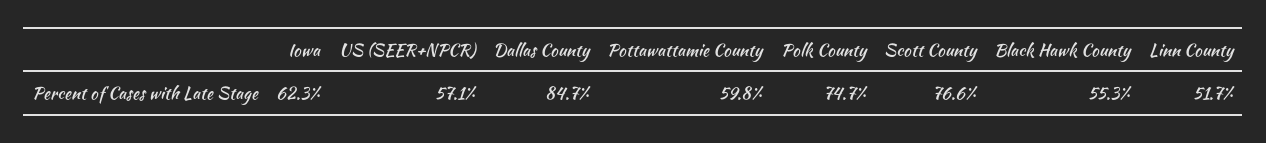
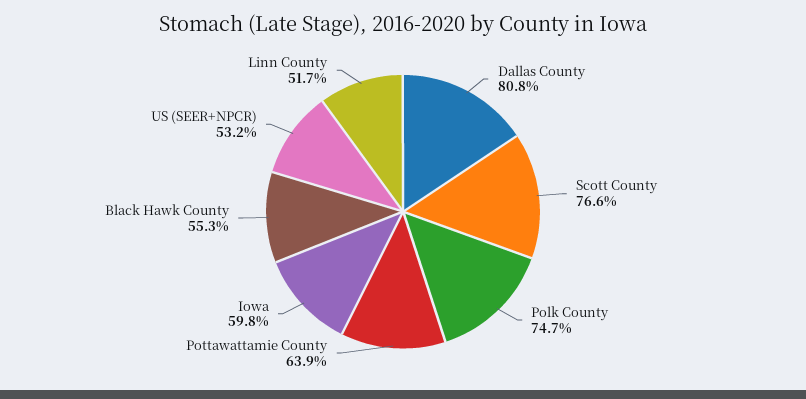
Iowa: 62.3 -> 59.8
US (SEER+NPCR): 57.1 -> 53.2
Dallas County: 84.7 -> 80.8
Pottawattamie County: 59.8 -> 63.9

